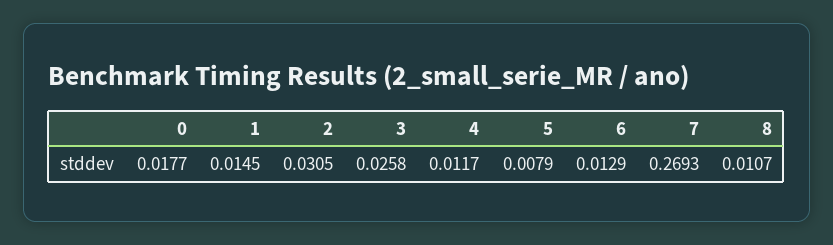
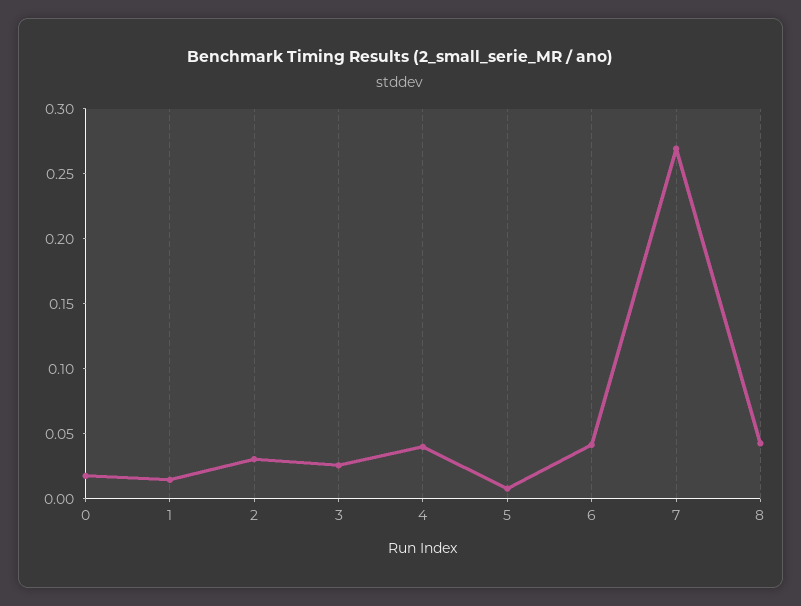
4: 0.0117 -> 0.04
6: 0.0129 -> 0.04
8: 0.0107 -> 0.04

